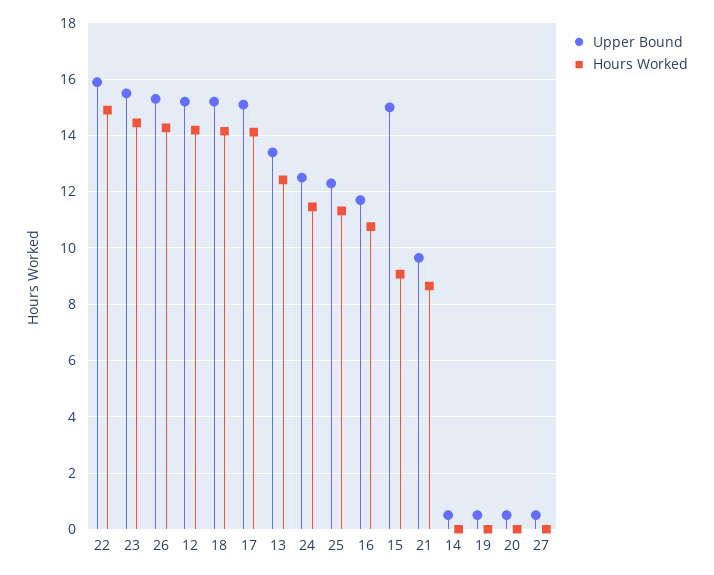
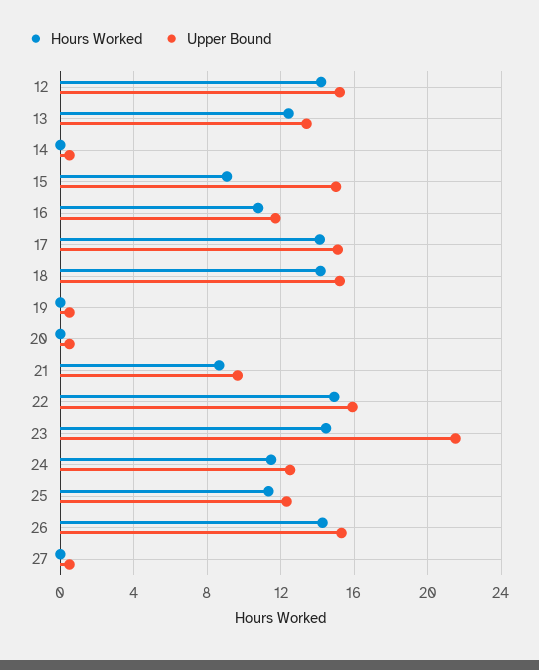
Upper Bound, 23: 15.5 -> 21.5

